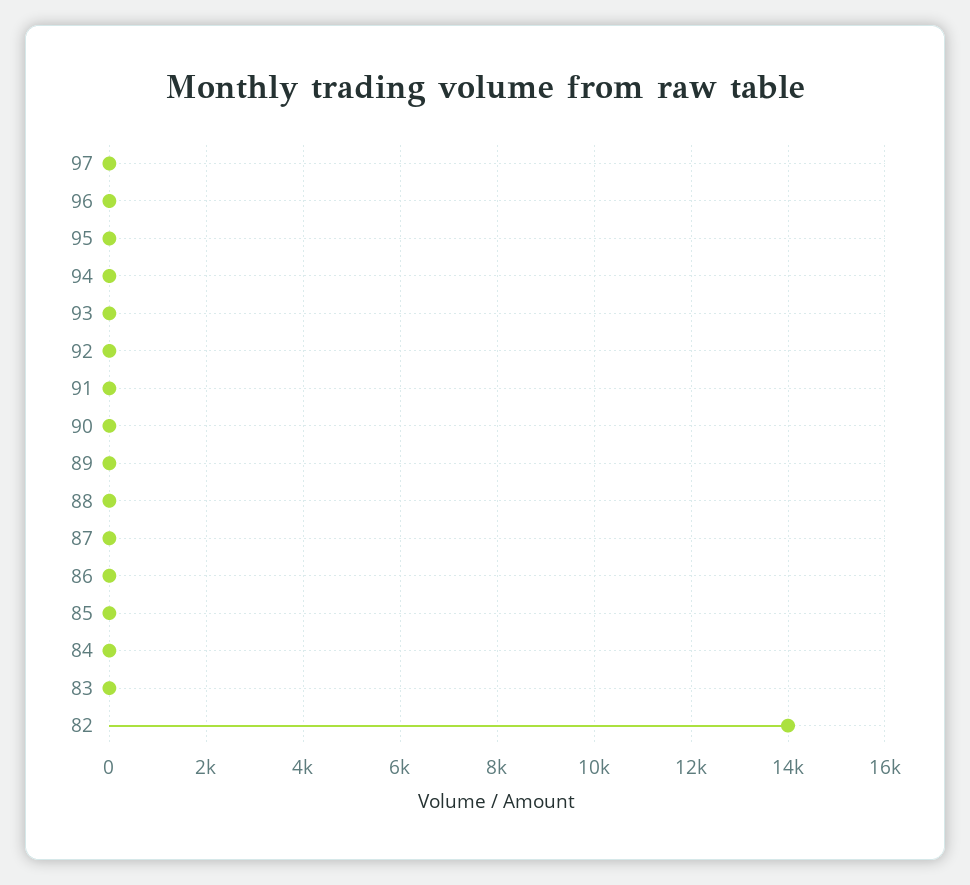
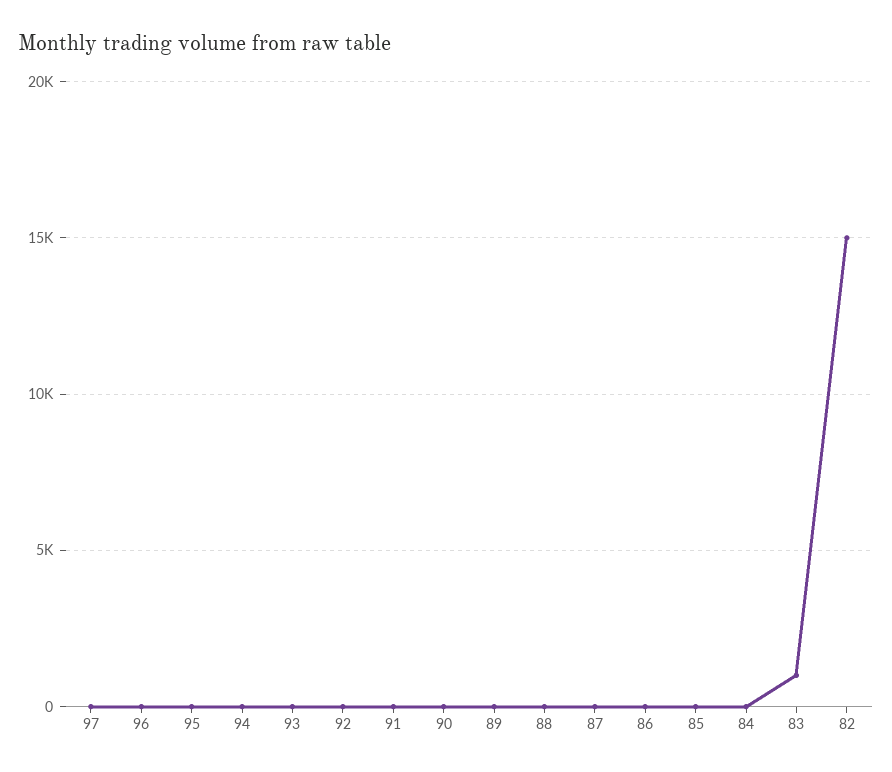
83: 0 -> 1000
82: 14000 -> 15000

